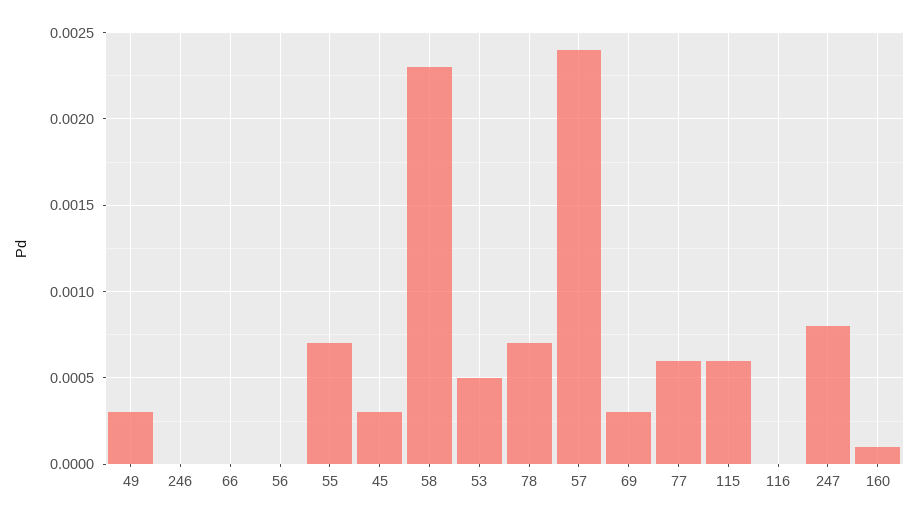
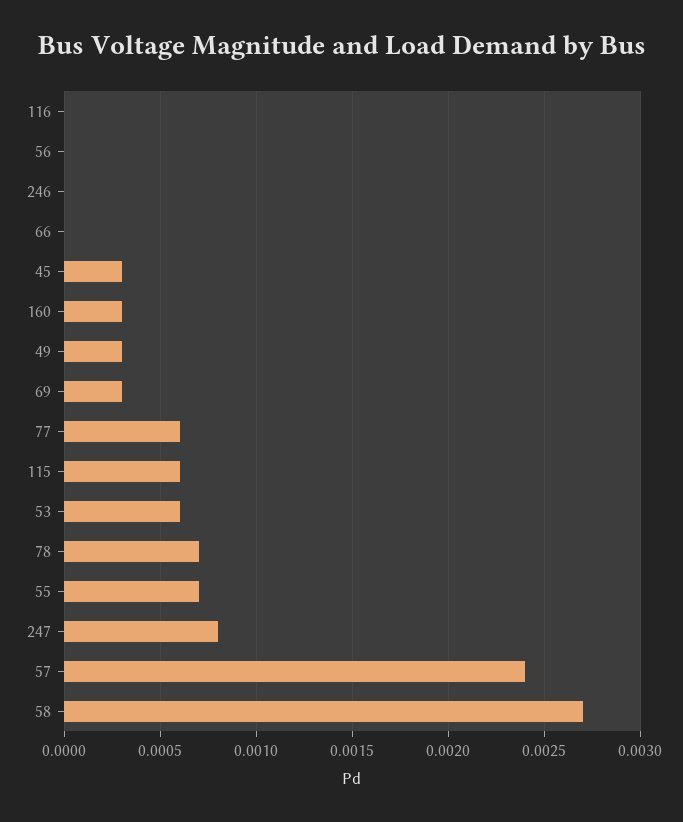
58: 0.0023 -> 0.0027
53: 0.0005 -> 0.0006
160: 0.0001 -> 0.0003

